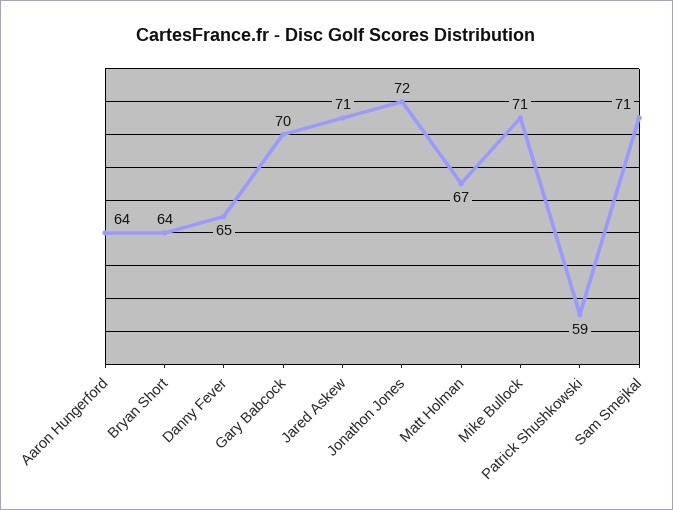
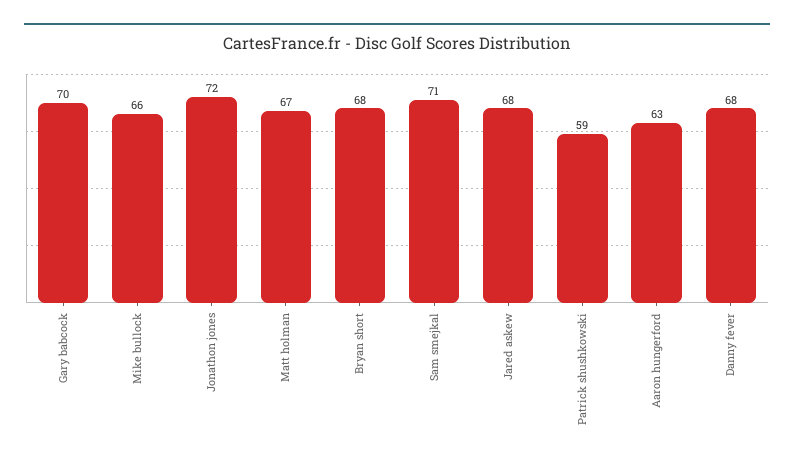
Aaron Hungerford: 64 -> 63
Bryan Short: 64 -> 68
Danny Fever: 65 -> 68
Jared Askew: 71 -> 68
Mike Bullock: 71 -> 66

